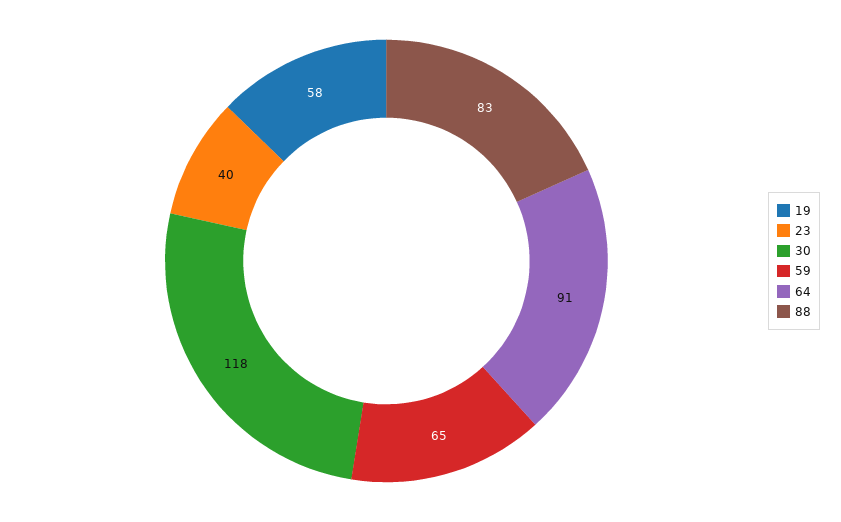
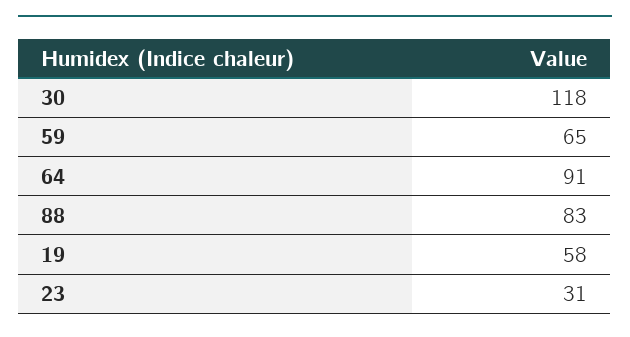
23: 40 -> 31

